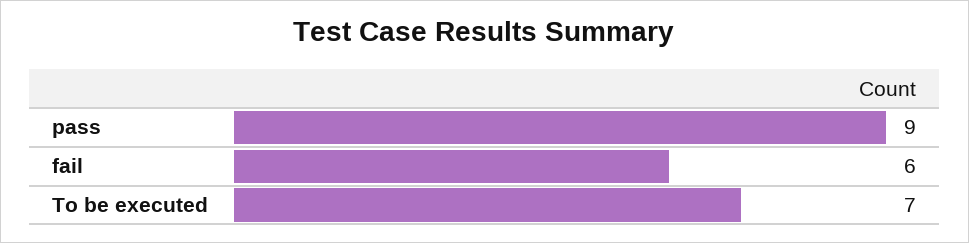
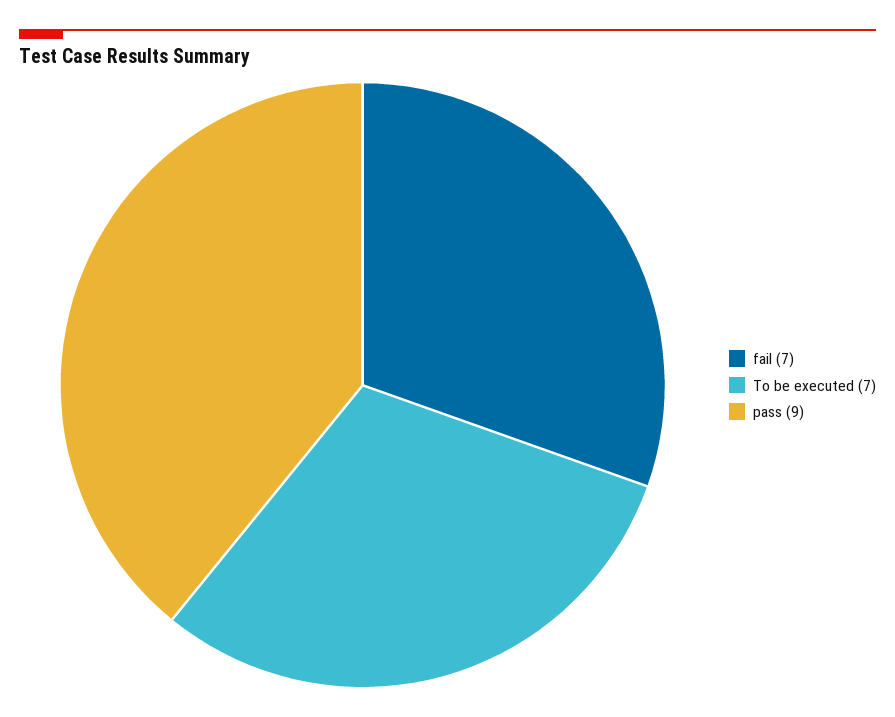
fail: 6 -> 7

